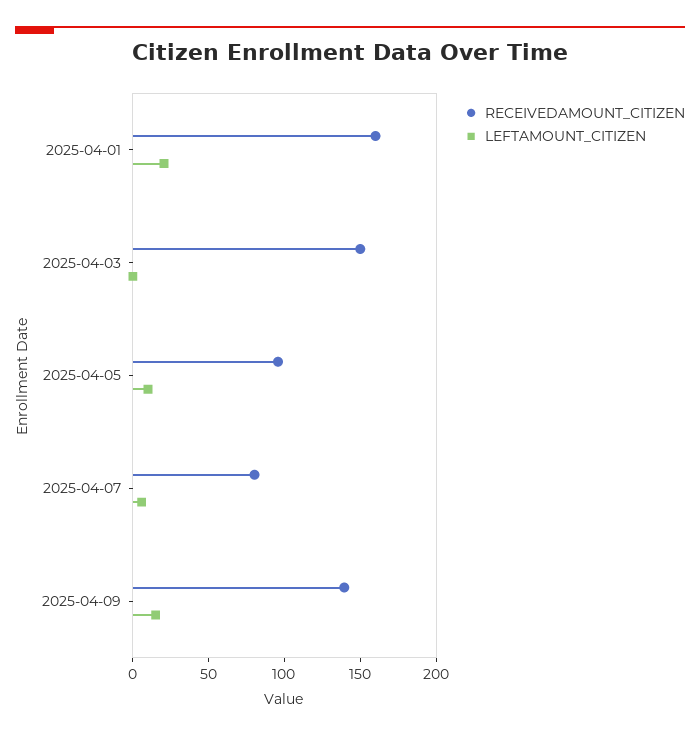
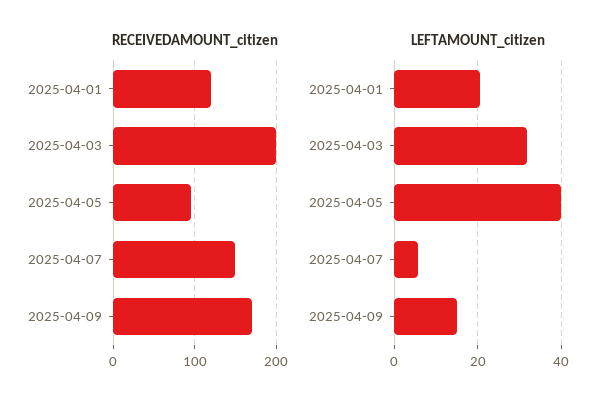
RECEIVEDAMOUNT_CITIZEN, 2025-04-01: 160 -> 120
RECEIVEDAMOUNT_CITIZEN, 2025-04-03: 150 -> 200
LEFTAMOUNT_CITIZEN, 2025-04-03: 0 -> 32
LEFTAMOUNT_CITIZEN, 2025-04-05: 10 -> 40
RECEIVEDAMOUNT_CITIZEN, 2025-04-07: 80 -> 150
RECEIVEDAMOUNT_CITIZEN, 2025-04-09: 140 -> 170

